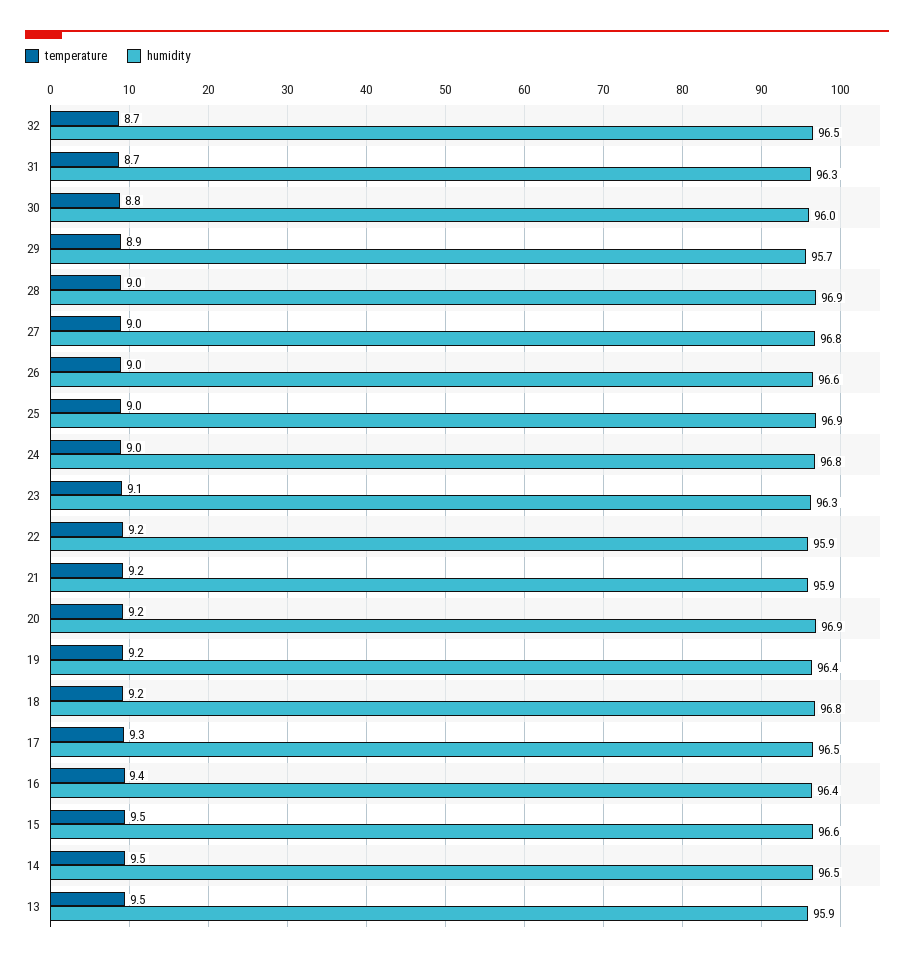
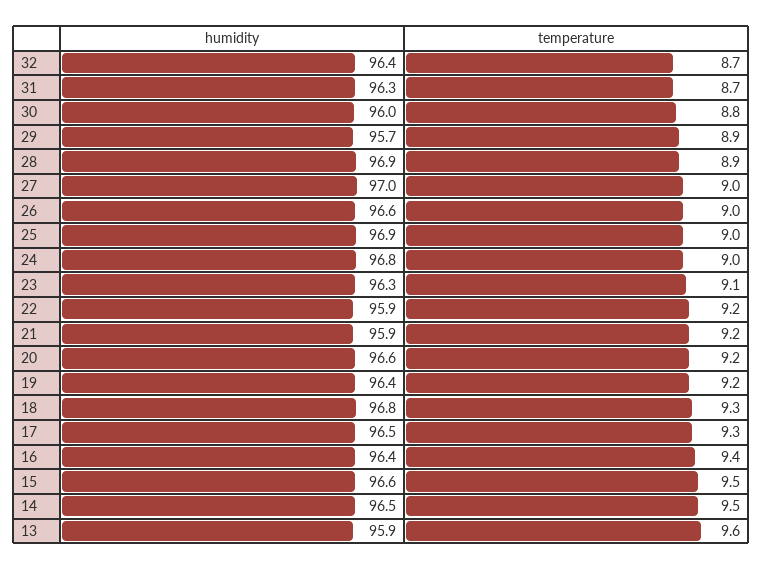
humidity, 32: 96.5 -> 96.4
temperature, 28: 9 -> 8.9
humidity, 27: 96.8 -> 97
humidity, 20: 96.9 -> 96.6
temperature, 18: 9.2 -> 9.3
temperature, 13: 9.5 -> 9.6

